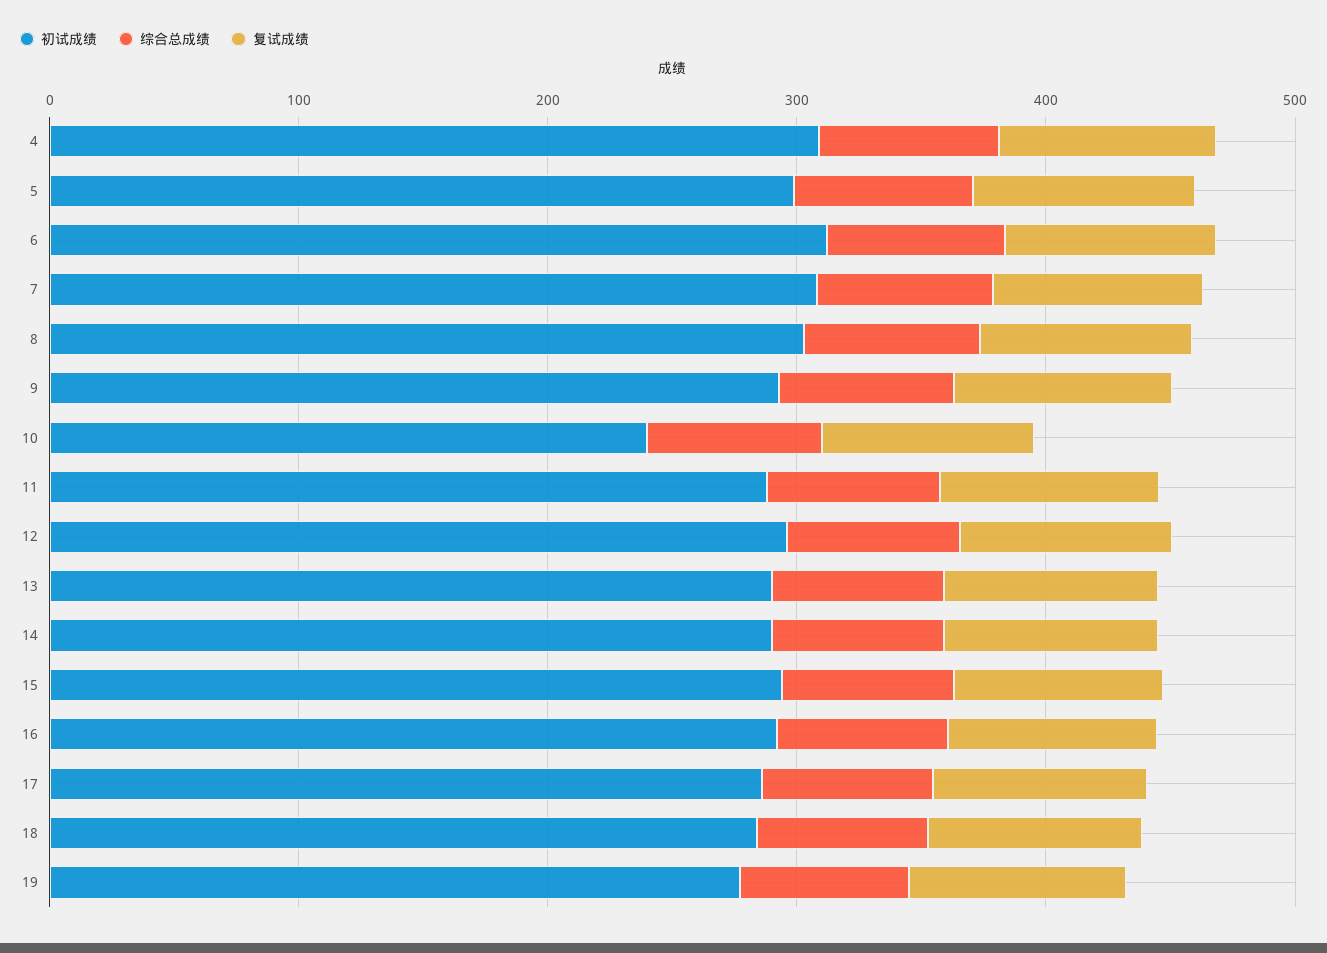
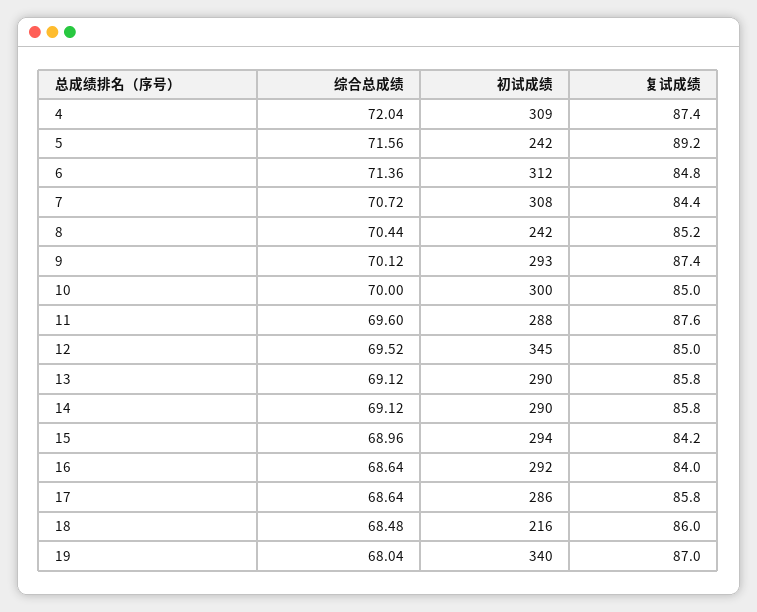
初试成绩, 5: 300 -> 242
初试成绩, 8: 300 -> 242
初试成绩, 10: 240 -> 300
初试成绩, 12: 300 -> 345
初试成绩, 18: 280 -> 216
初试成绩, 19: 280 -> 340

